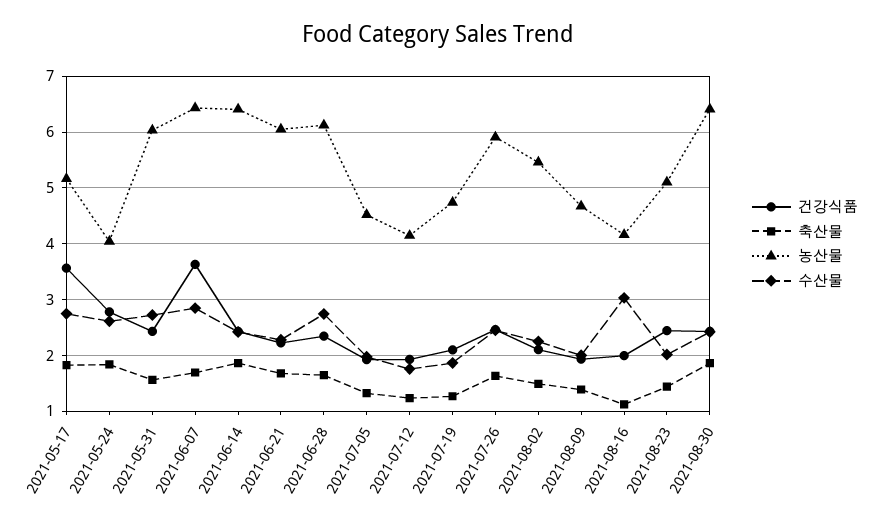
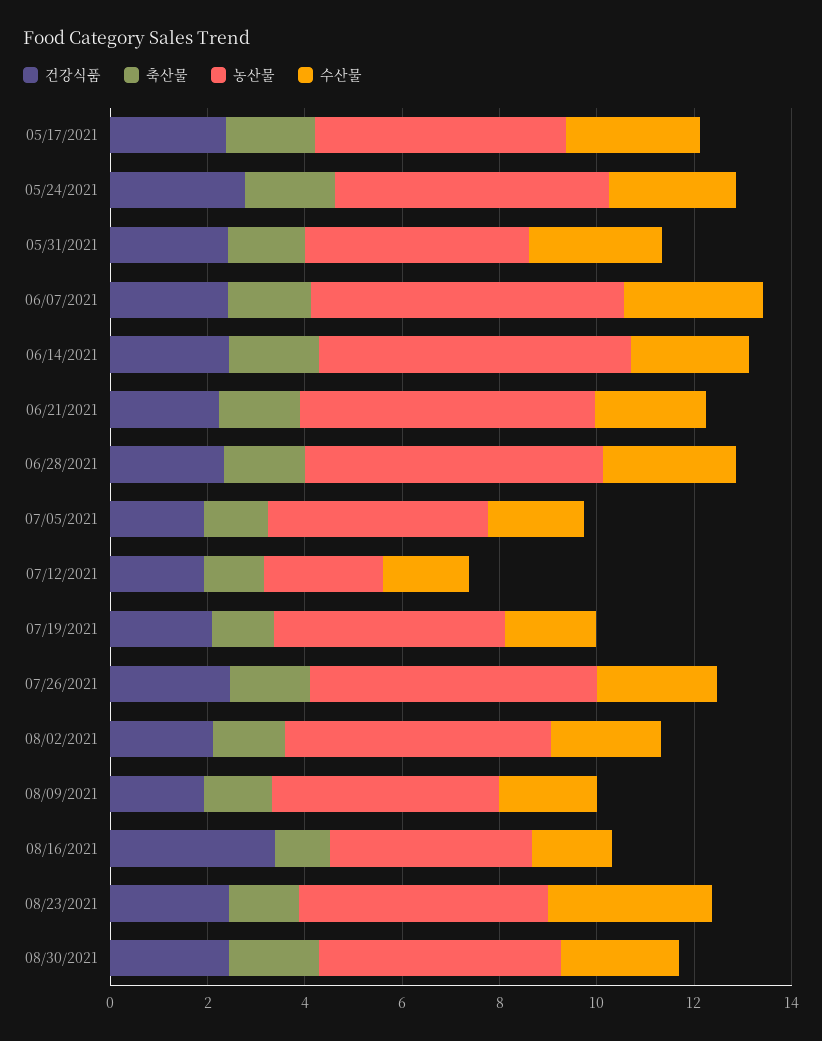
건강식품, 2021-05-17: 3.6 -> 2.5
농산물, 2021-05-24: 4 -> 5.5
농산물, 2021-05-31: 6 -> 4.5
건강식품, 2021-06-07: 3.6 -> 2.5
농산물, 2021-07-12: 4.2 -> 2.5
건강식품, 2021-08-16: 2 -> 3.5
수산물, 2021-08-16: 3 -> 1.5
수산물, 2021-08-23: 2 -> 3.5
농산물, 2021-08-30: 6.4 -> 5

